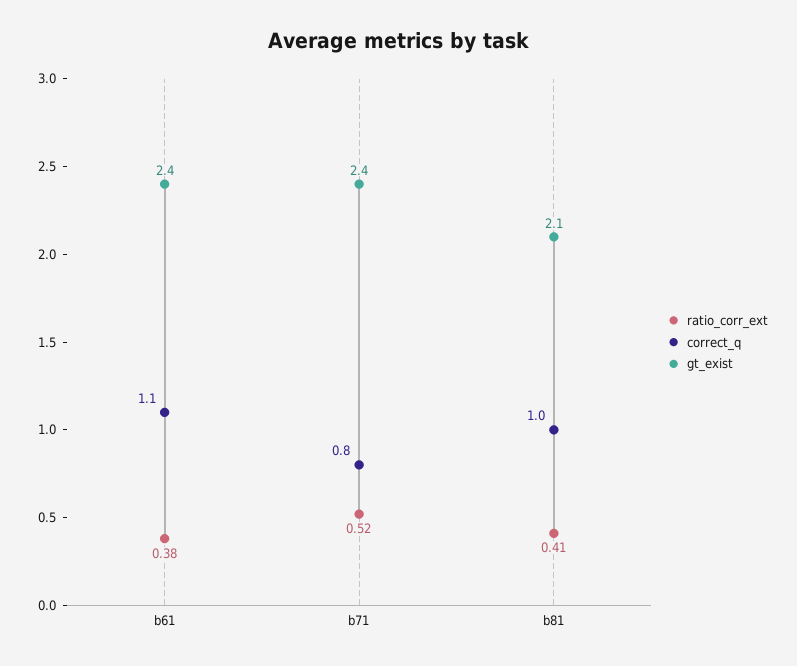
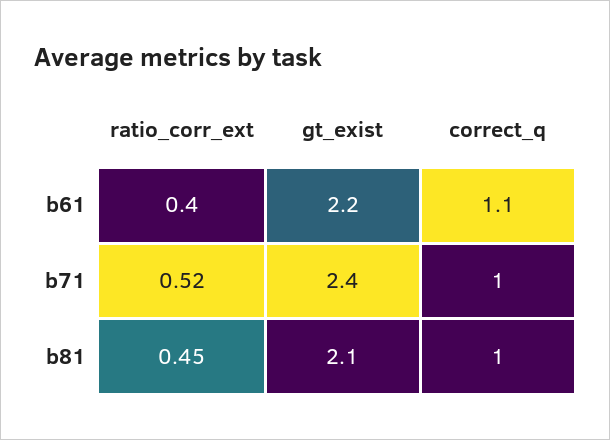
ratio_corr_ext, b61: 0.38 -> 0.4
gt_exist, b61: 2.4 -> 2.2
correct_q, b71: 0.8 -> 1
ratio_corr_ext, b81: 0.41 -> 0.45

